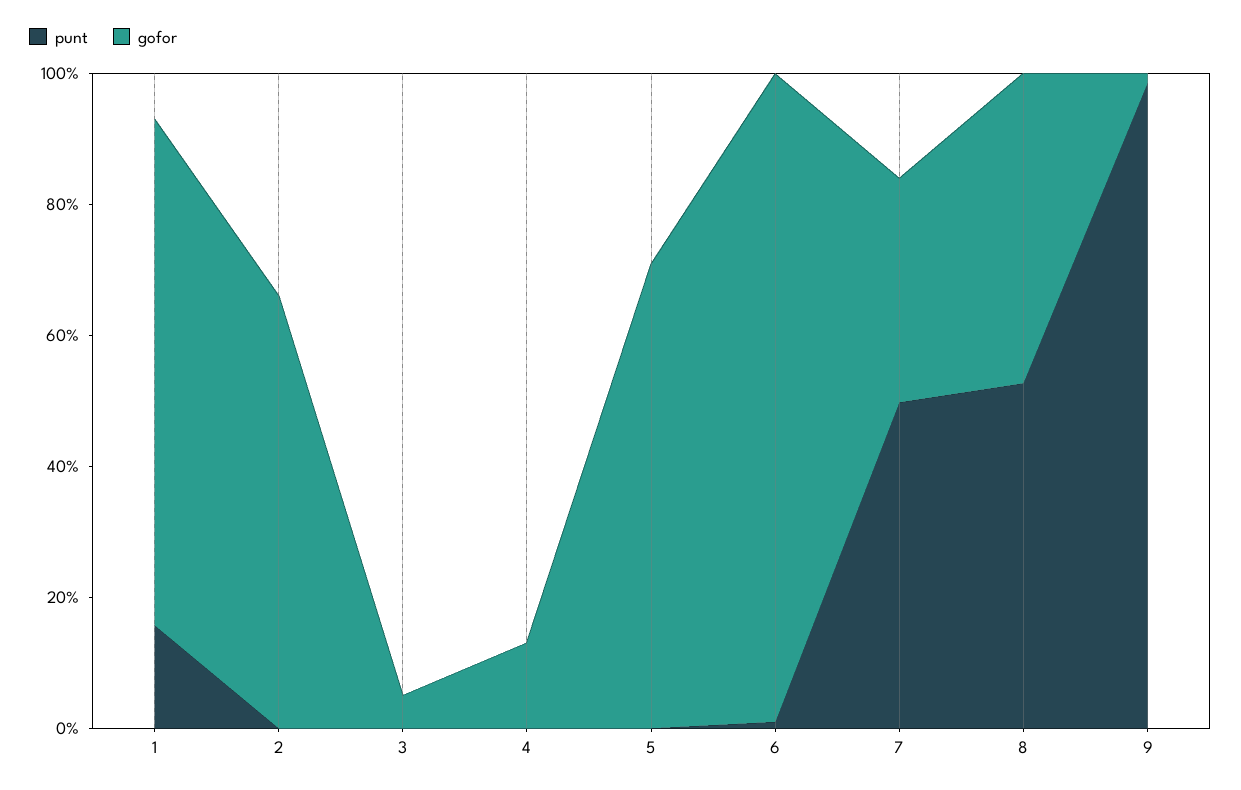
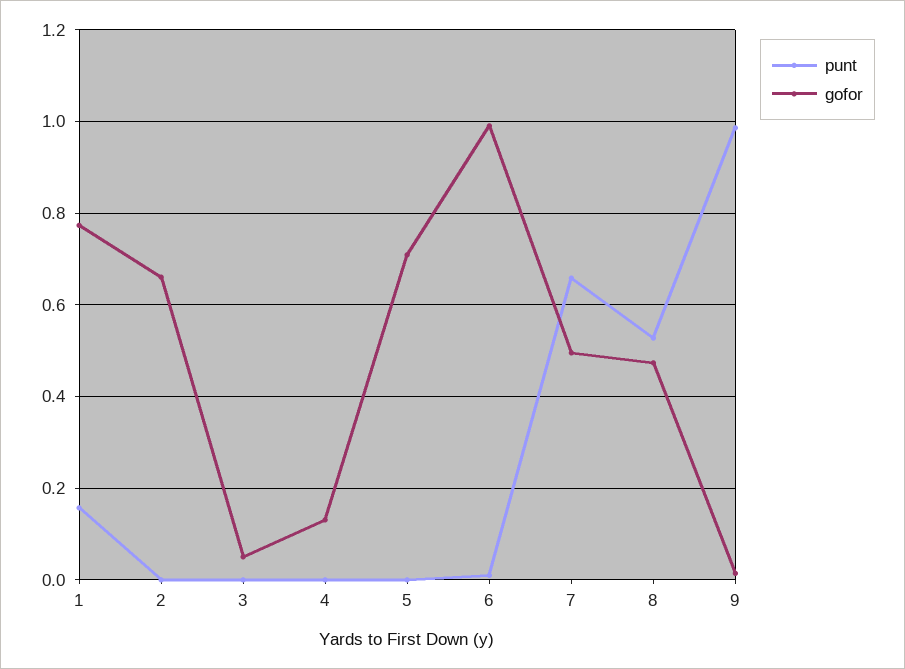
punt, 7: 0.5 -> 0.66
gofor, 7: 0.35 -> 0.5

